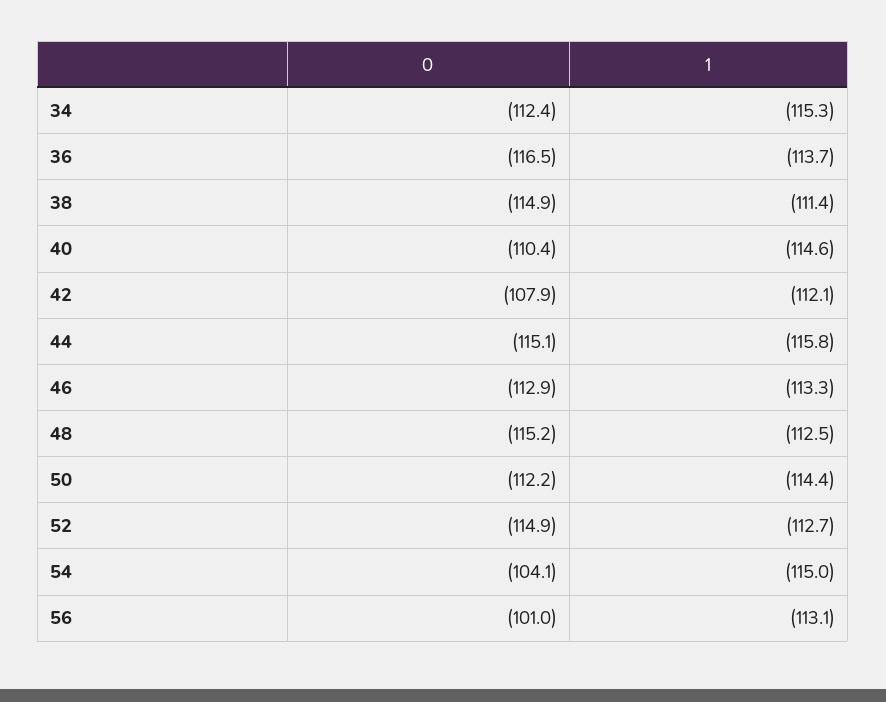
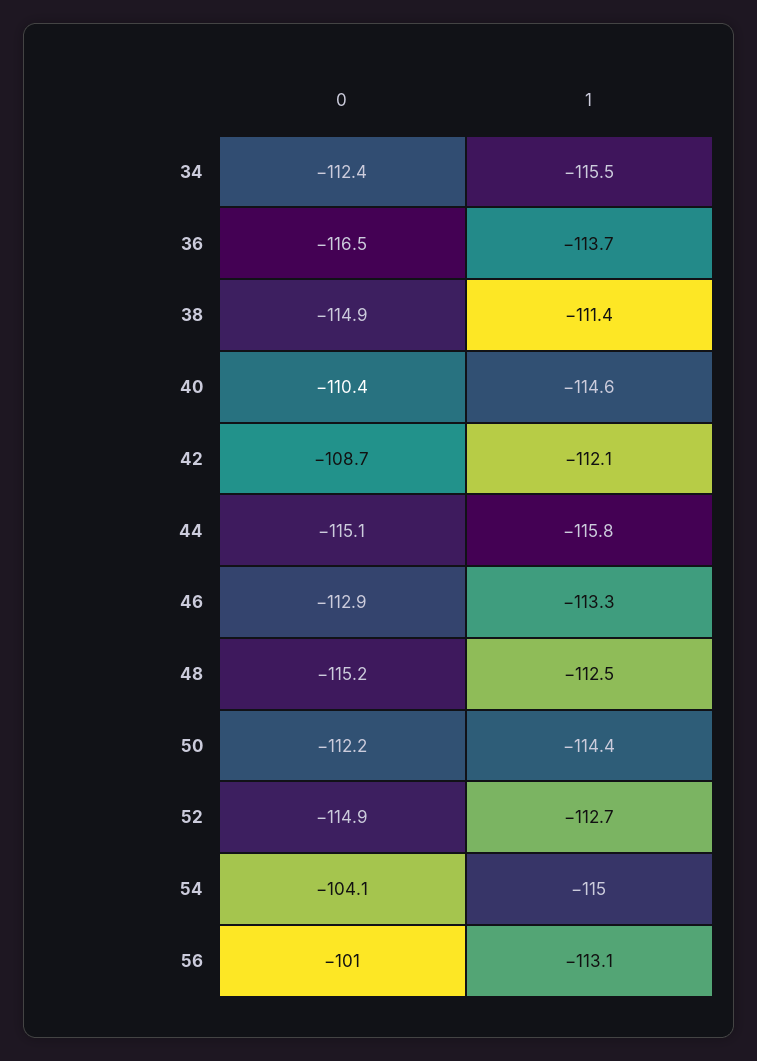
1, 34: -115.3 -> -115.5
0, 42: -107.9 -> -108.7

